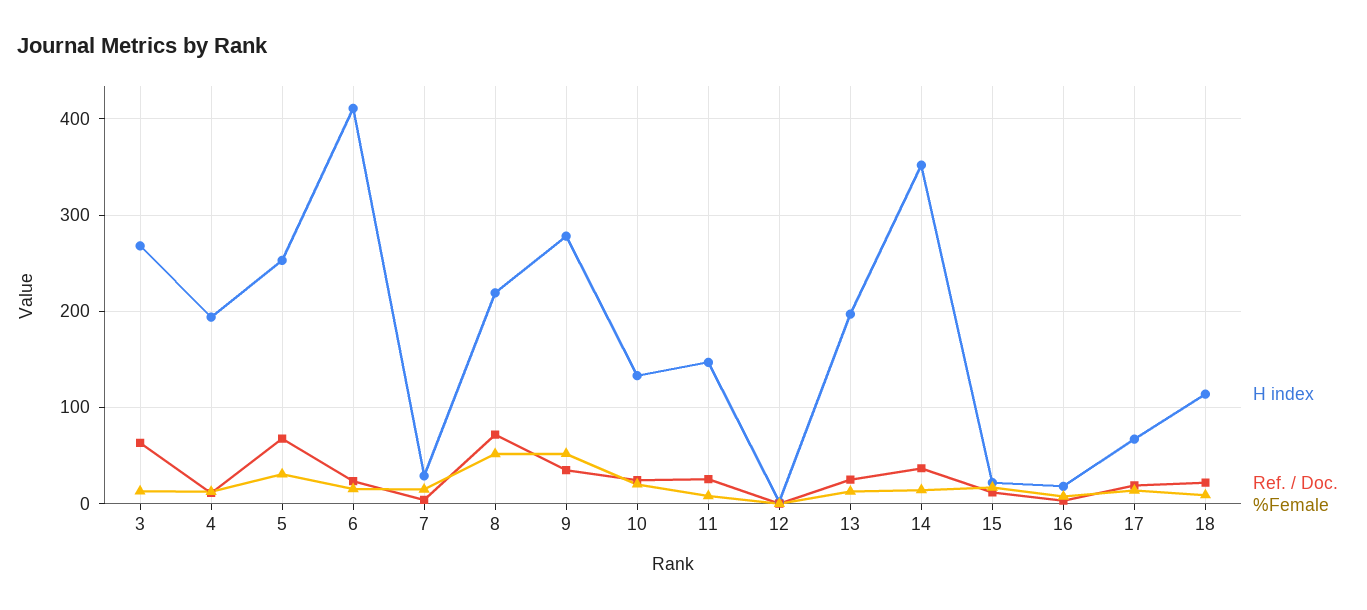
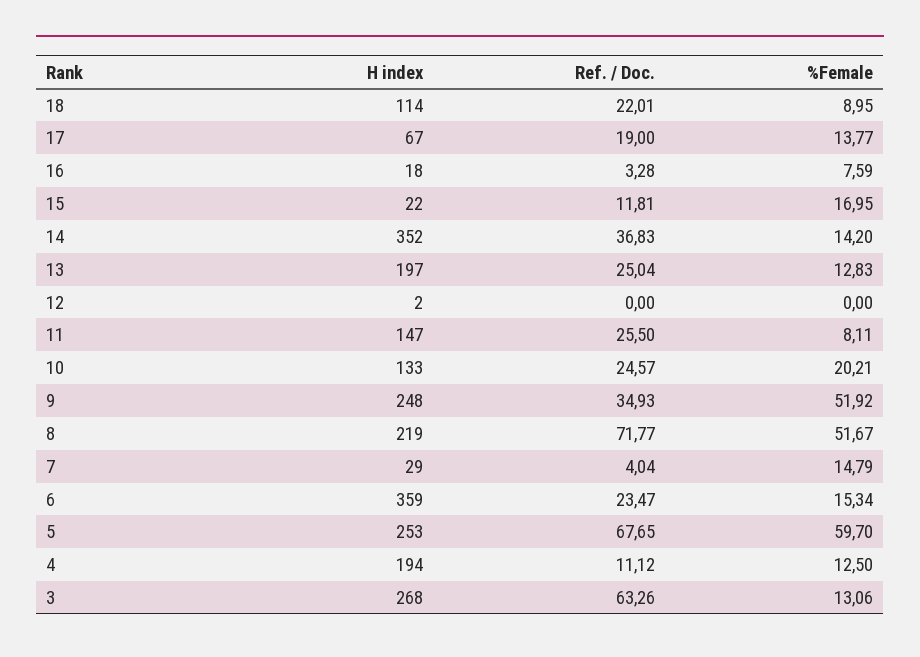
%Female, 5: 30 -> 59.7
H index, 6: 410 -> 359
H index, 9: 280 -> 248

